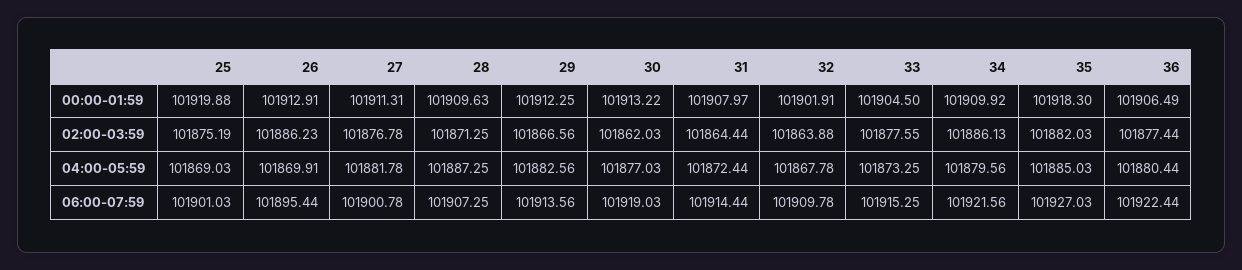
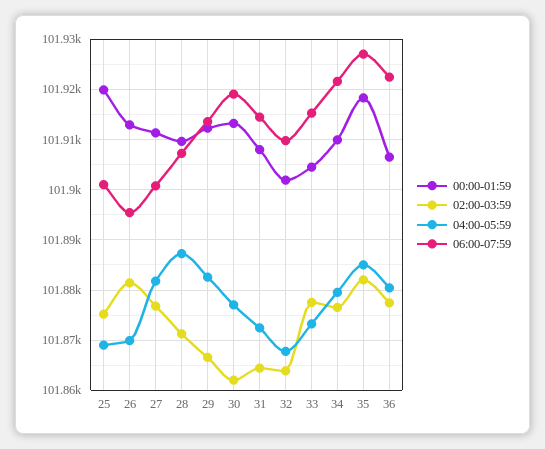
02:00-03:59, 26: 101886.23 -> 101882
02:00-03:59, 34: 101886.13 -> 101876

